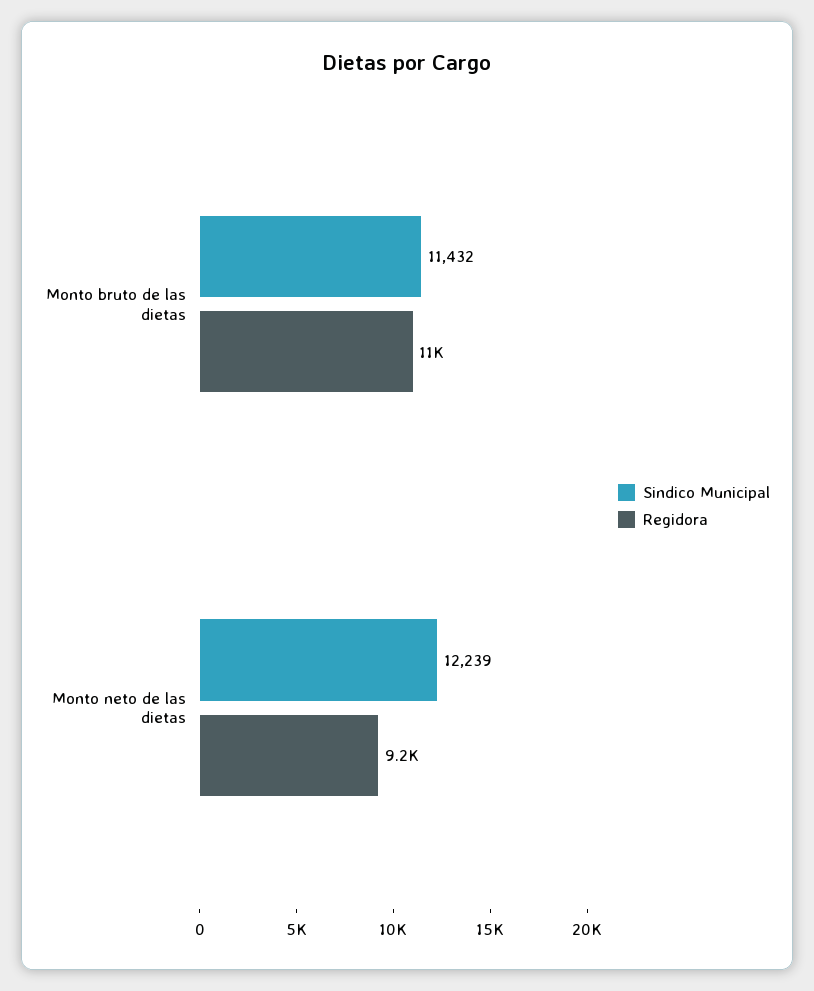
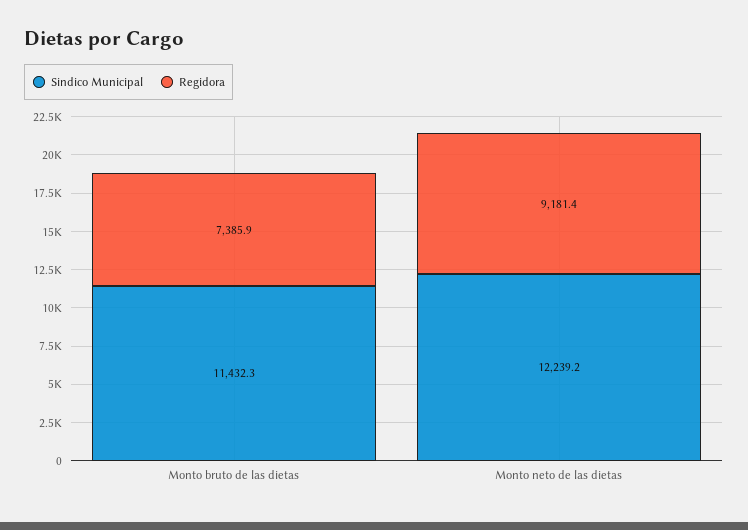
Regidora, Monto bruto de las dietas: 11000 -> 7385.9

